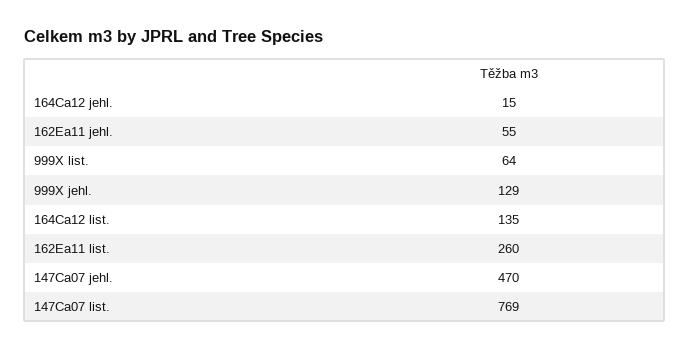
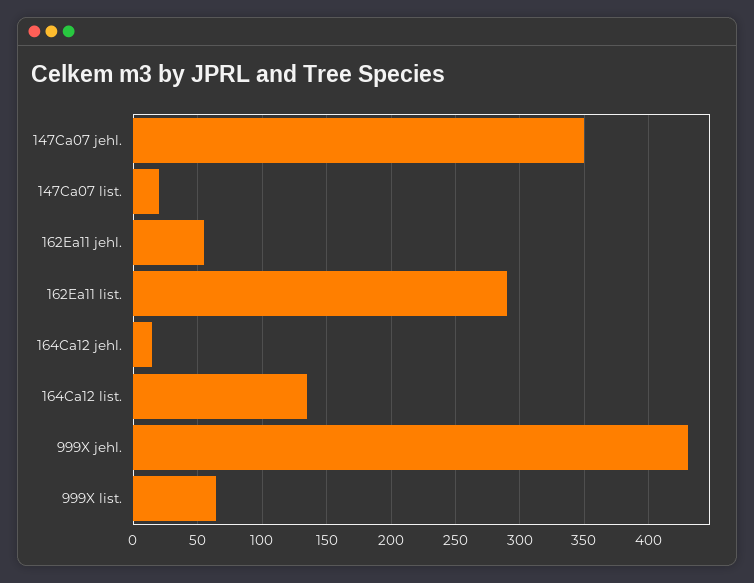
999X jehl.: 129 -> 430
162Ea11 list.: 260 -> 290
147Ca07 jehl.: 470 -> 350
147Ca07 list.: 769 -> 20

